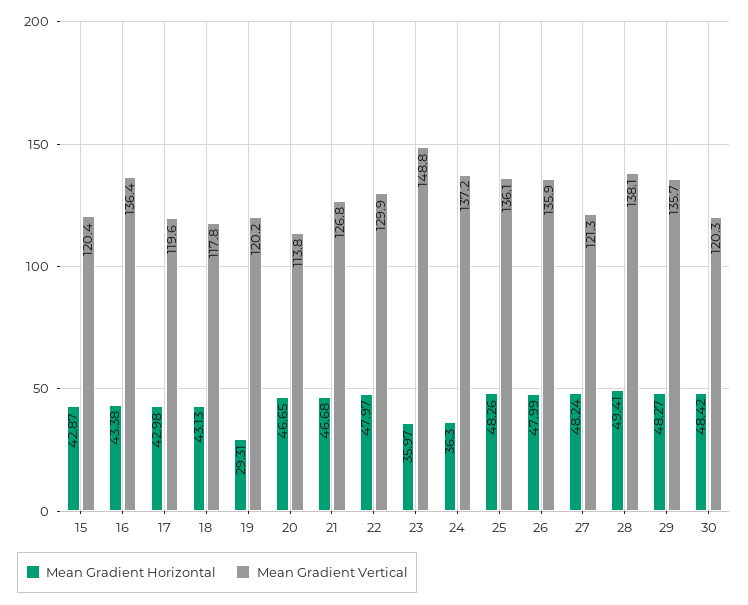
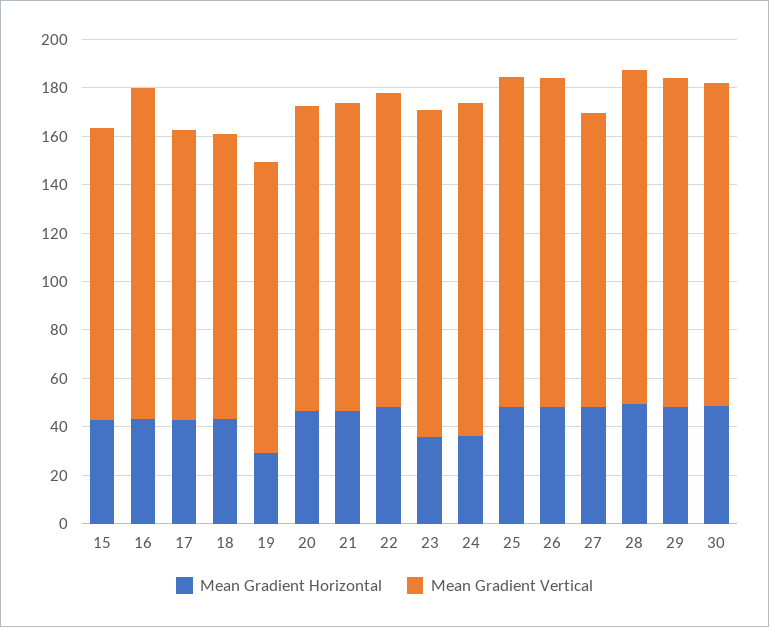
Mean Gradient Vertical, 20: 113.8 -> 125
Mean Gradient Vertical, 23: 148.8 -> 135
Mean Gradient Vertical, 30: 120.3 -> 135

